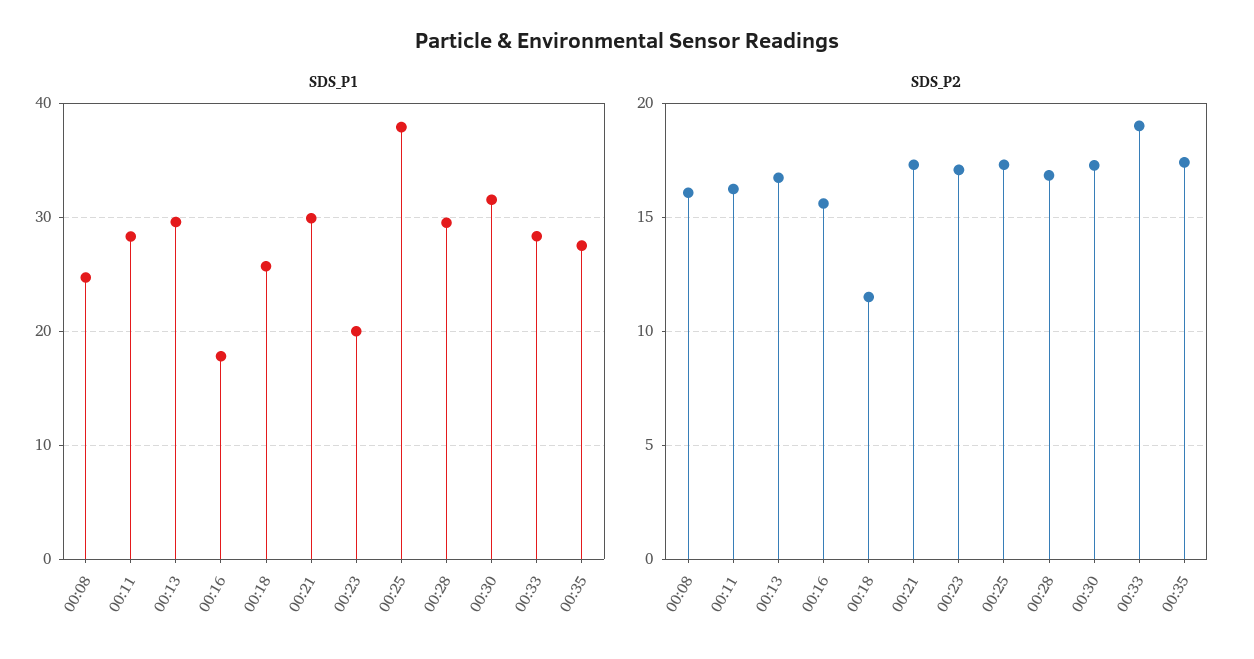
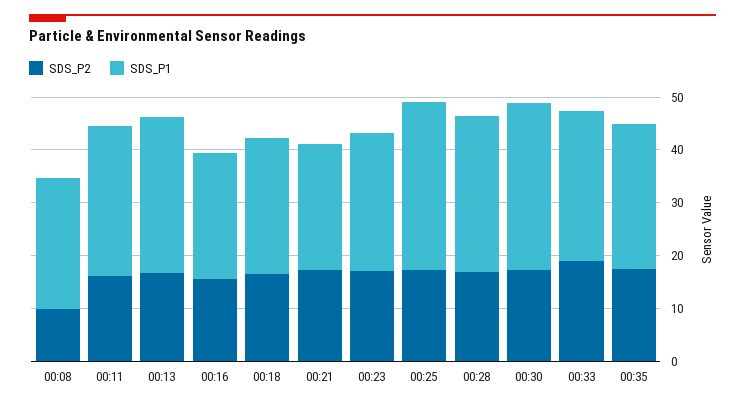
SDS_P1, 00:16: 18 -> 24
SDS_P1, 00:21: 30 -> 24
SDS_P1, 00:23: 20 -> 26
SDS_P1, 00:25: 38 -> 32
SDS_P2, 00:08: 16 -> 10
SDS_P2, 00:18: 11.5 -> 16

